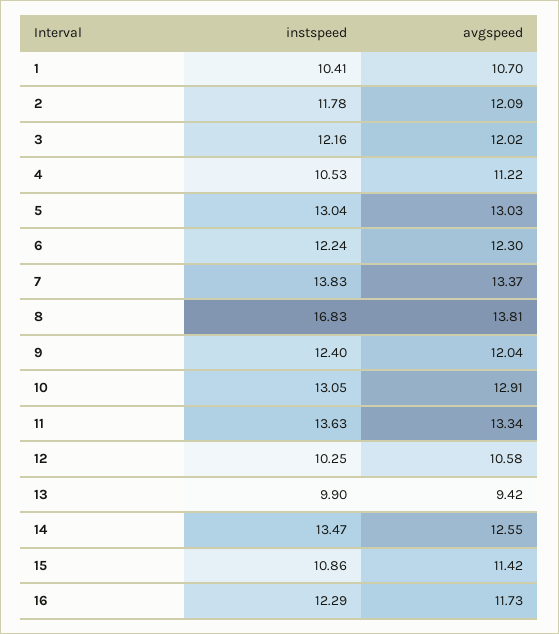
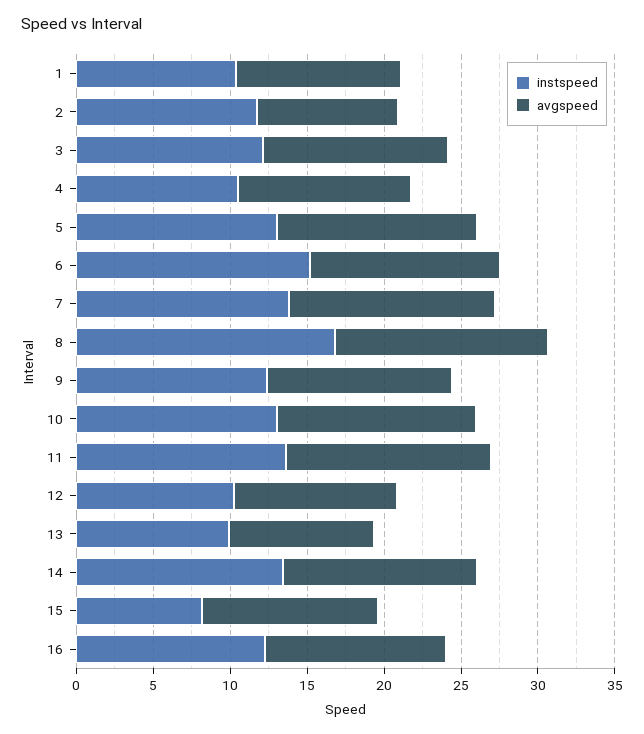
avgspeed, 2: 12.09 -> 9
instspeed, 6: 12.24 -> 15
instspeed, 15: 10.86 -> 8

